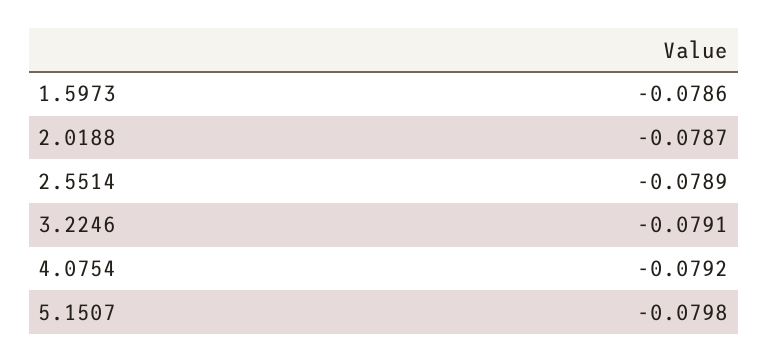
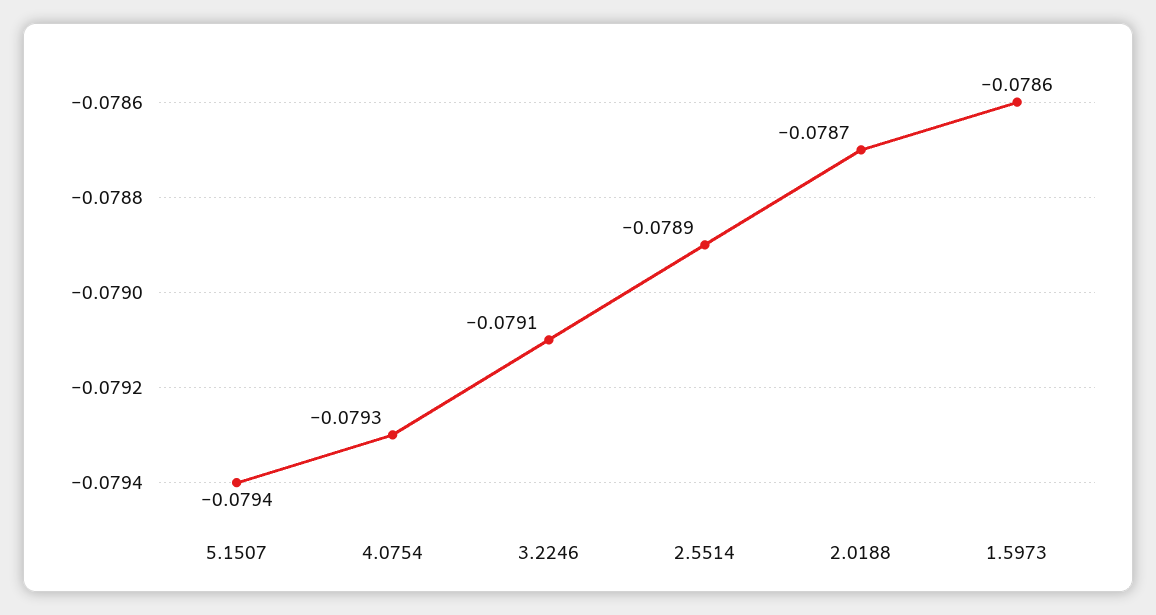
4.0754: -0.0792 -> -0.0793
5.1507: -0.0798 -> -0.0794

